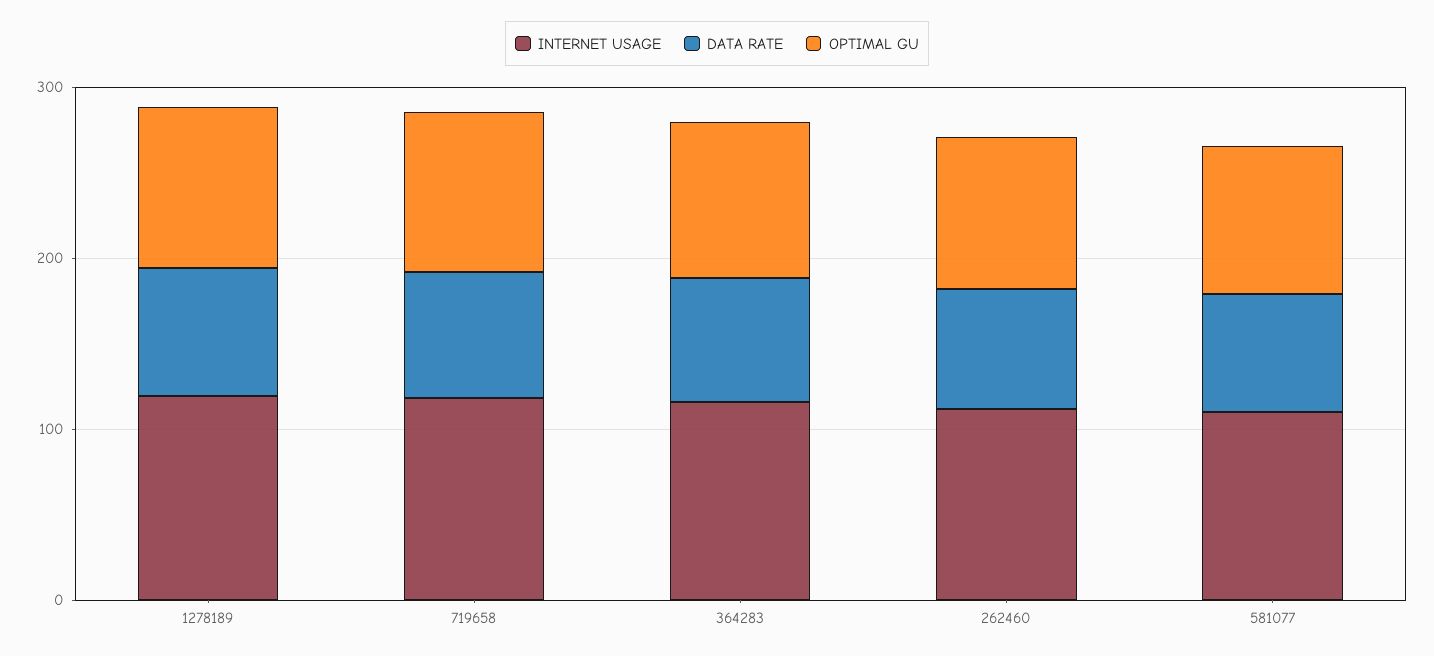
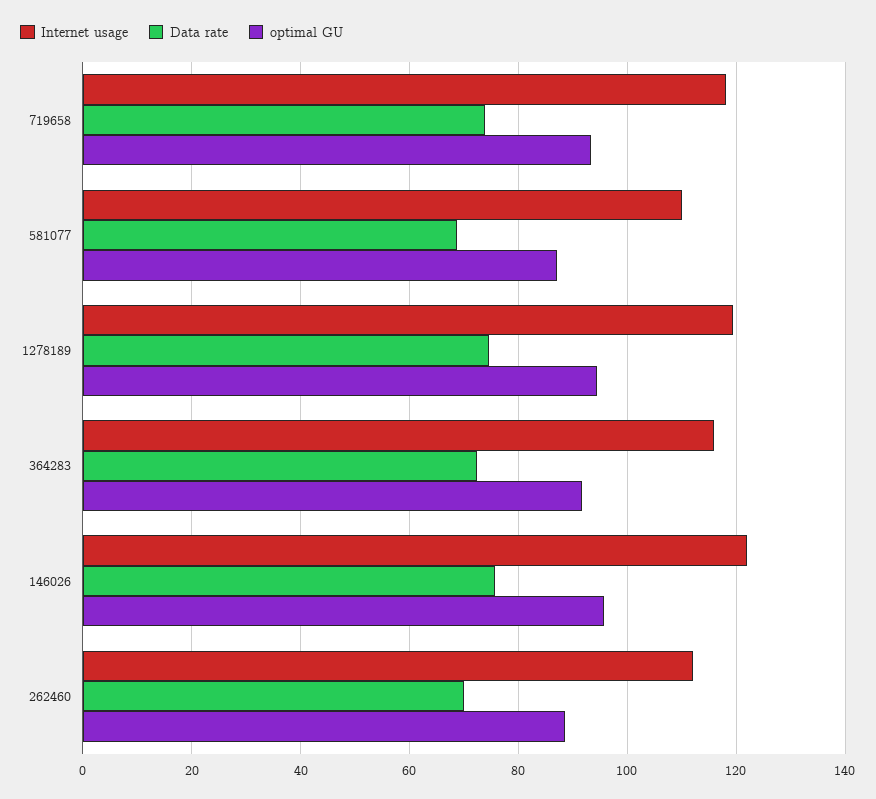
INTERNET USAGE, 146026: none -> 122
DATA RATE, 146026: none -> 76
OPTIMAL GU, 146026: none -> 96

